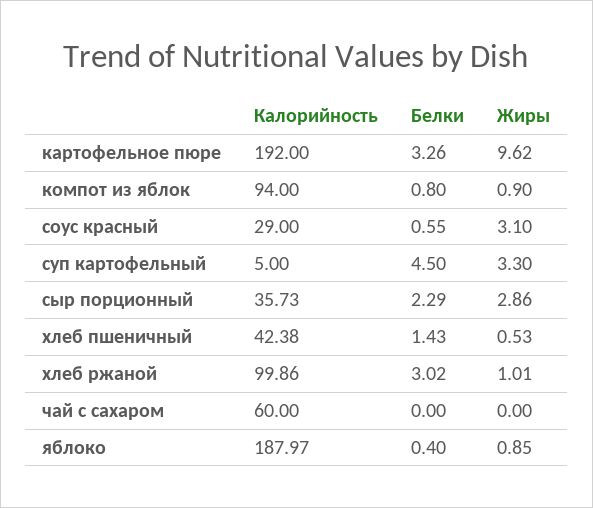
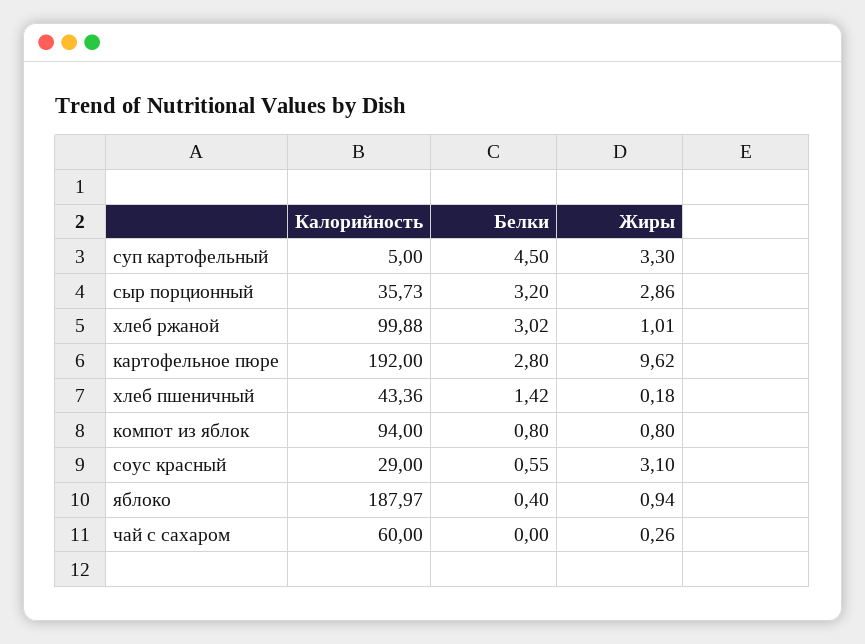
Белки, картофельное пюре: 3.26 -> 2.8
Жиры, компот из яблок: 0.9 -> 0.8
Белки, сыр порционный: 2.29 -> 3.2
Калорийность, хлеб пшеничный: 42.38 -> 43.36
Белки, хлеб пшеничный: 1.43 -> 1.42
Жиры, хлеб пшеничный: 0.53 -> 0.18
Калорийность, хлеб ржаной: 99.86 -> 99.88
Жиры, чай с сахаром: 0 -> 0.26
Жиры, яблоко: 0.85 -> 0.94

